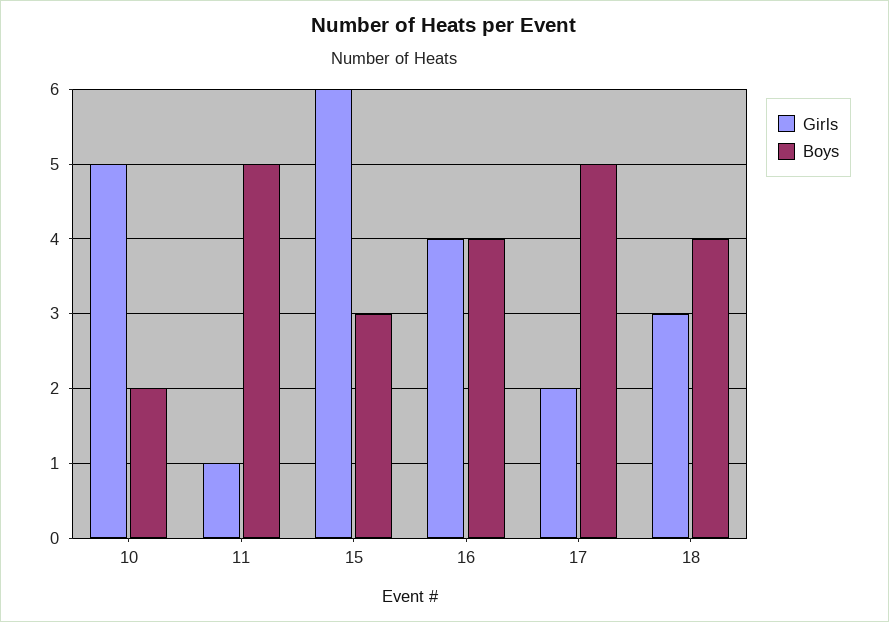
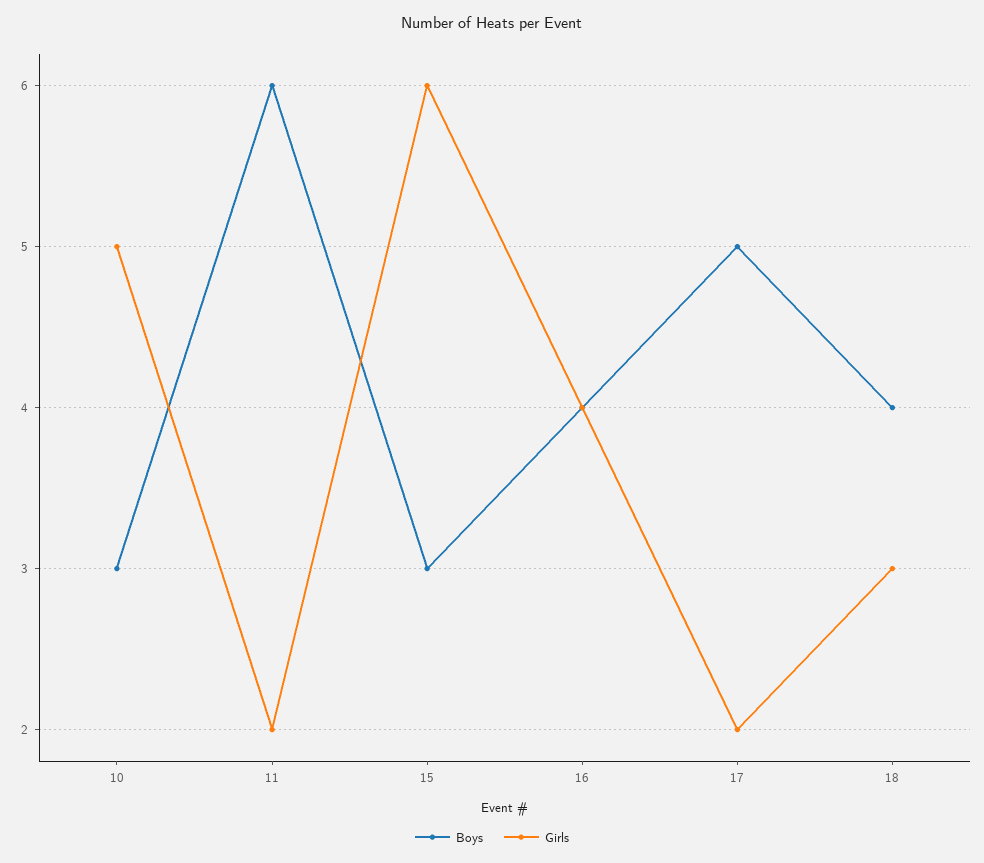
Boys, 10: 2 -> 3
Girls, 11: 1 -> 2
Boys, 11: 5 -> 6

